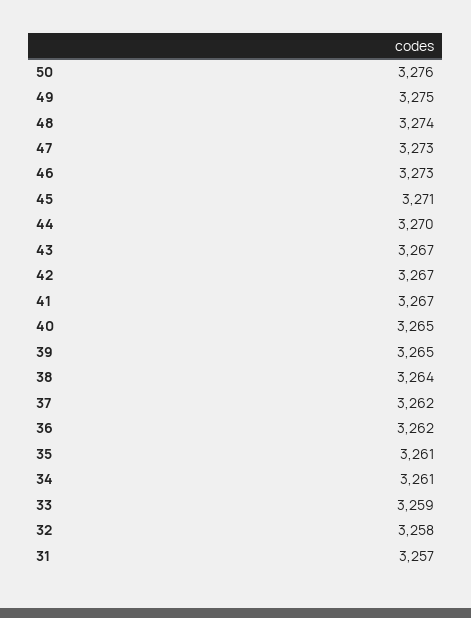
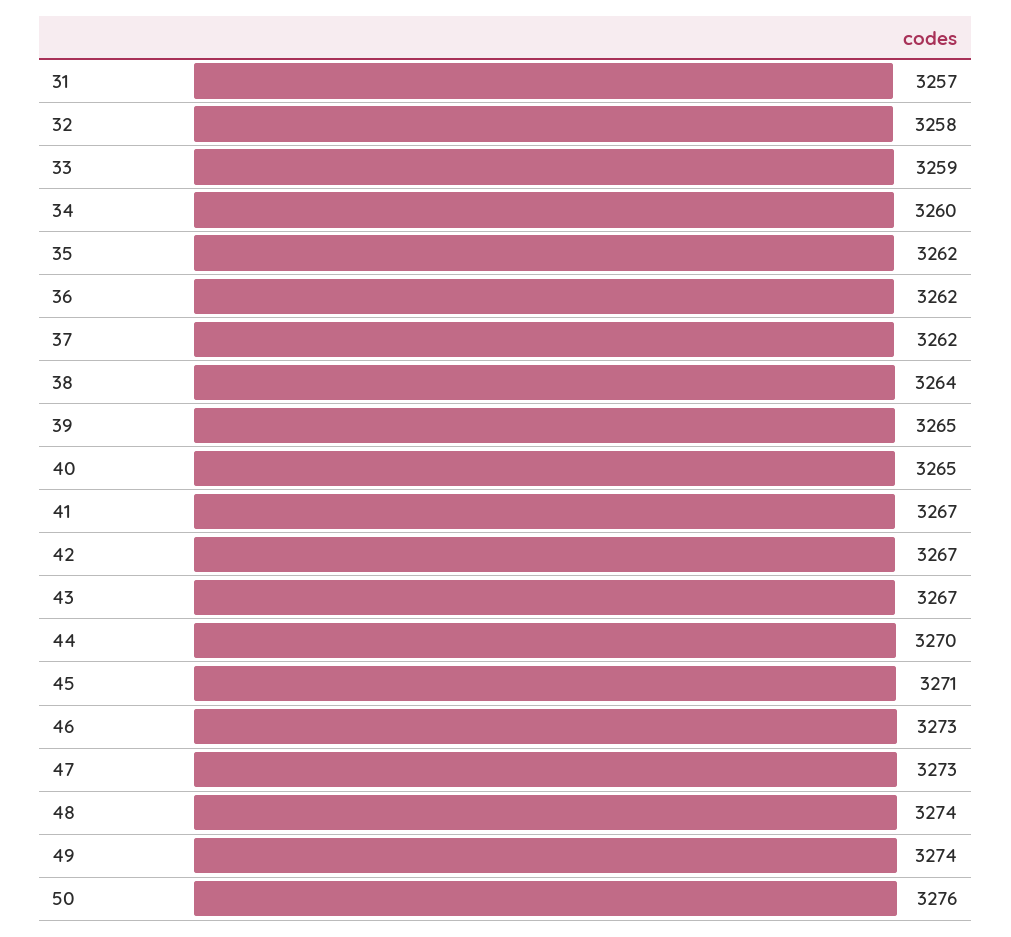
49: 3275 -> 3274
35: 3261 -> 3262
34: 3261 -> 3260

